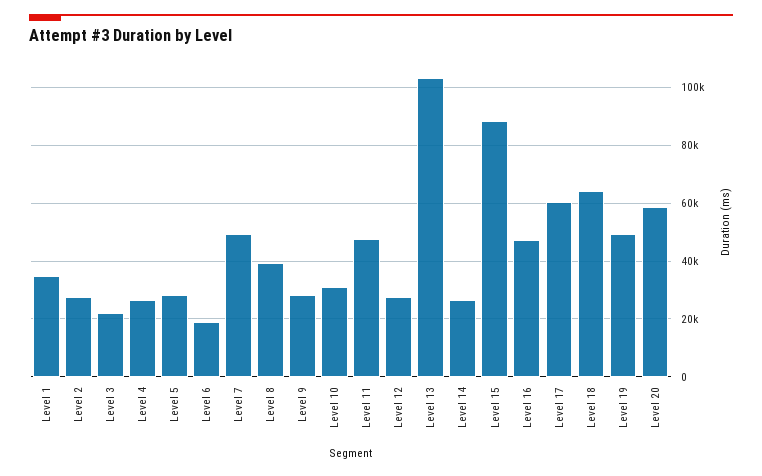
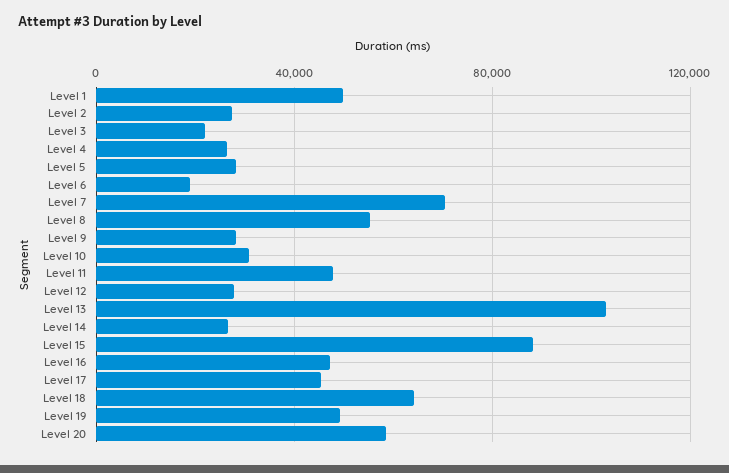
Level 1: 35000 -> 50000
Level 7: 50000 -> 70000
Level 8: 40000 -> 55000
Level 17: 60000 -> 45000

